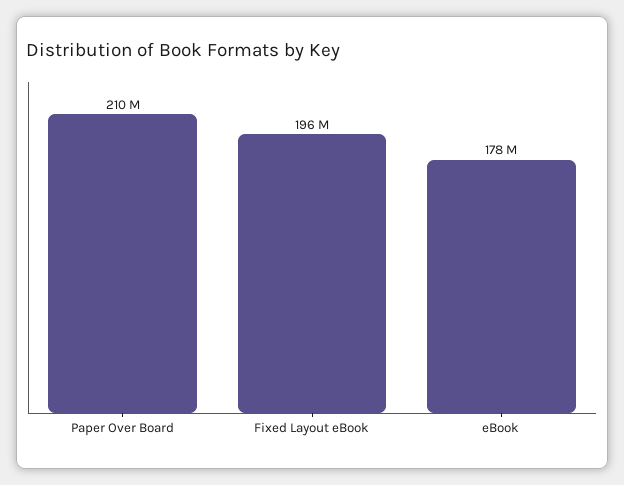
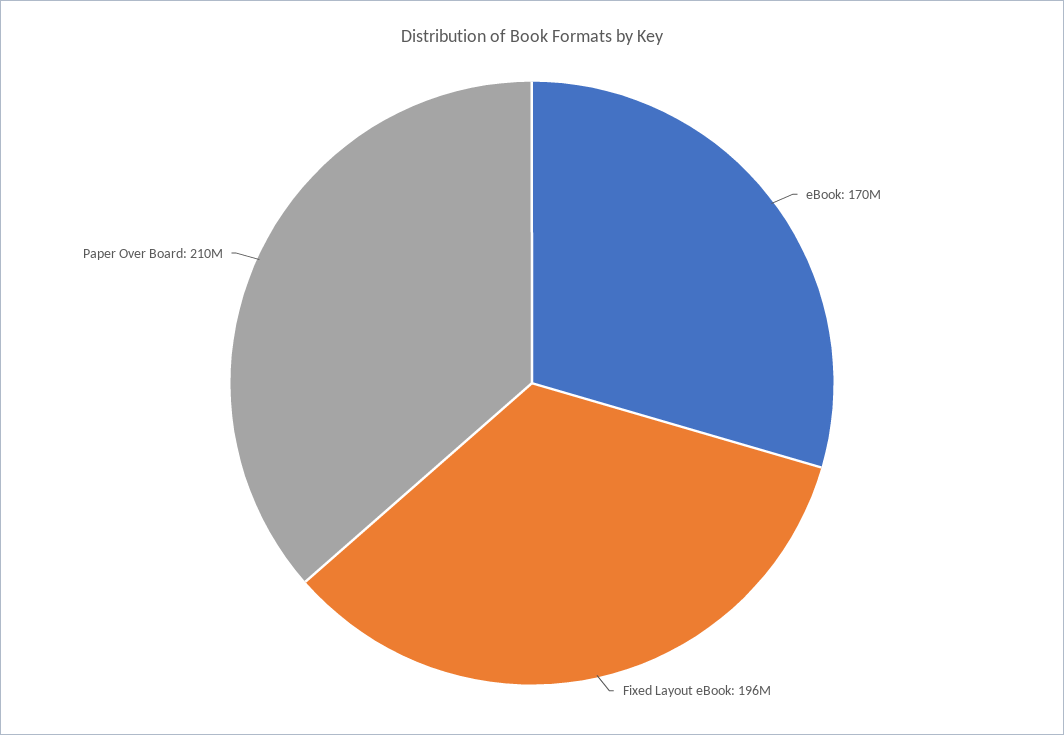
eBook: 178000000 -> 170000000

